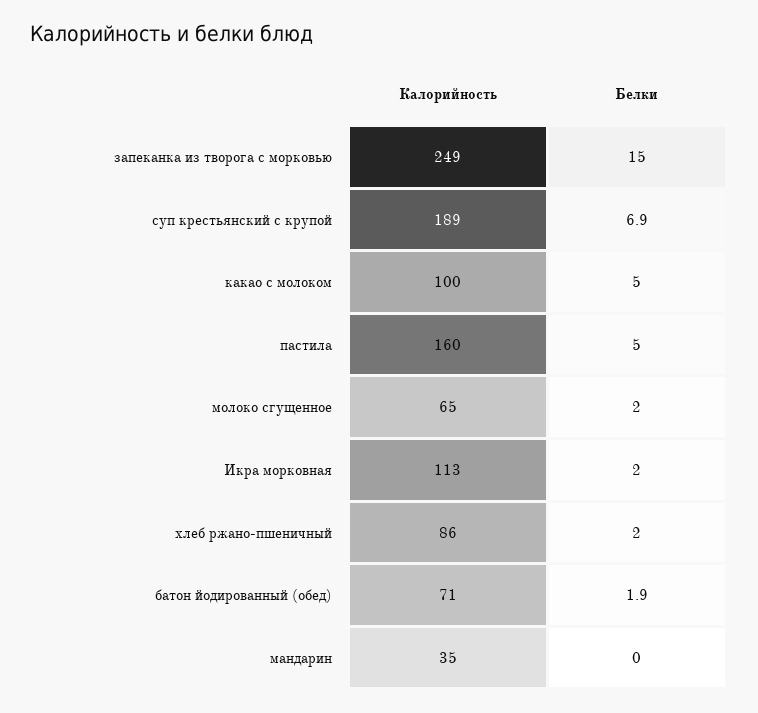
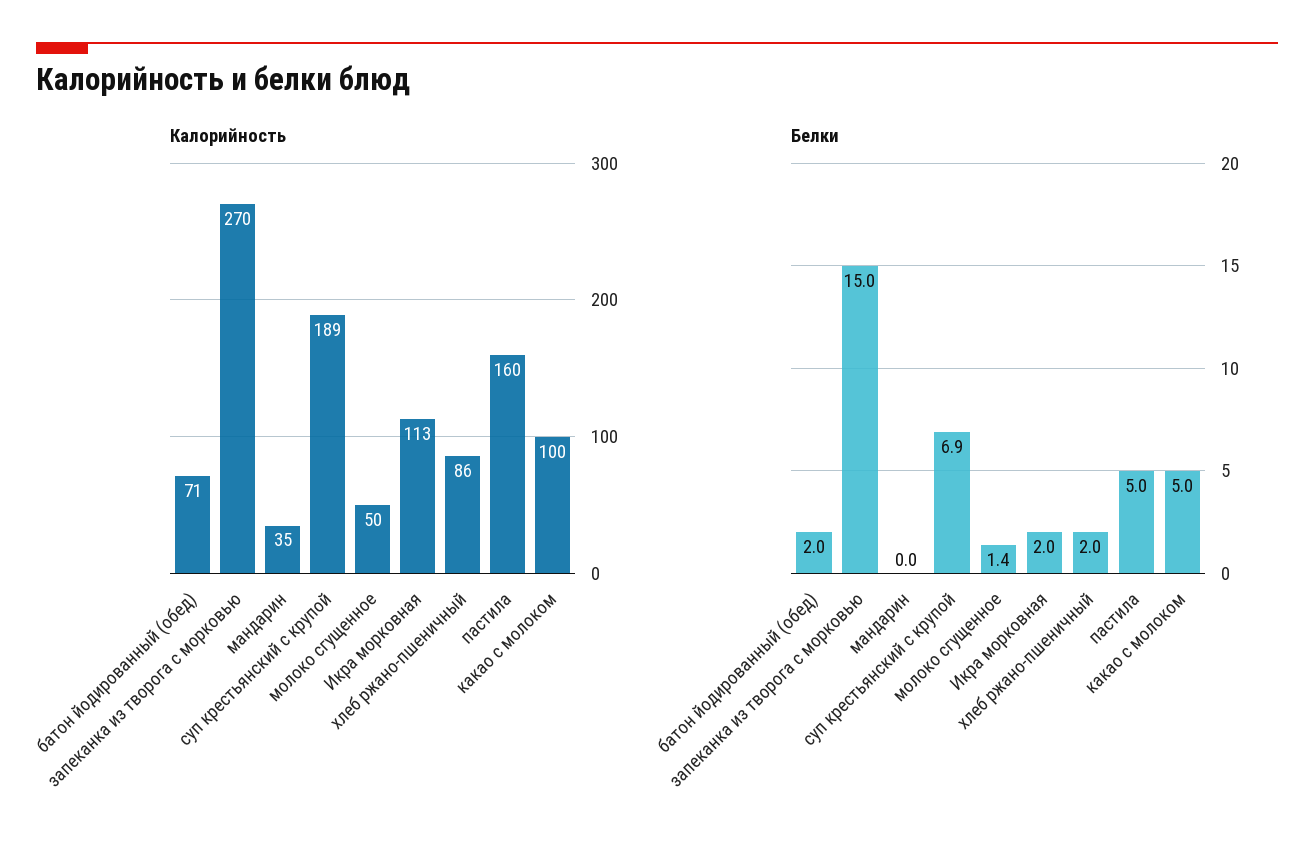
Калорийность, запеканка из творога с морковью: 249 -> 270
Калорийность, молоко сгущенное: 65 -> 50
Белки, молоко сгущенное: 2 -> 1.4
Белки, батон йодированный (обед): 1.9 -> 2

